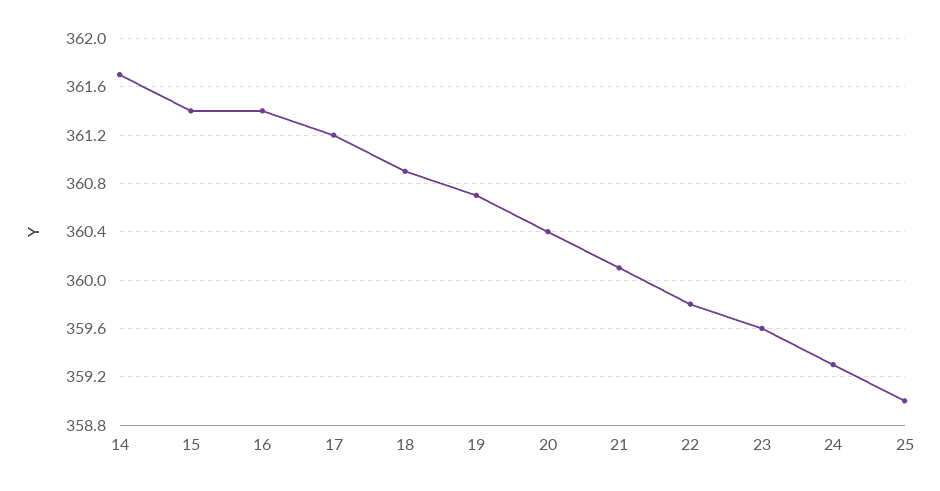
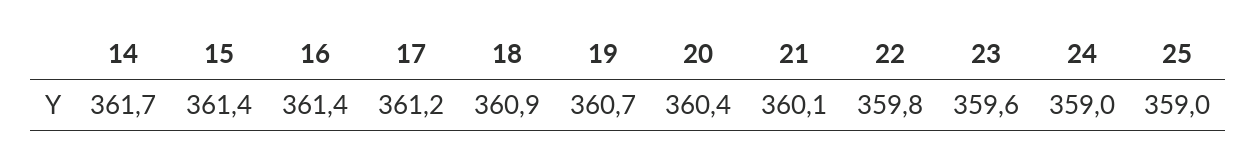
24: 359.3 -> 359

